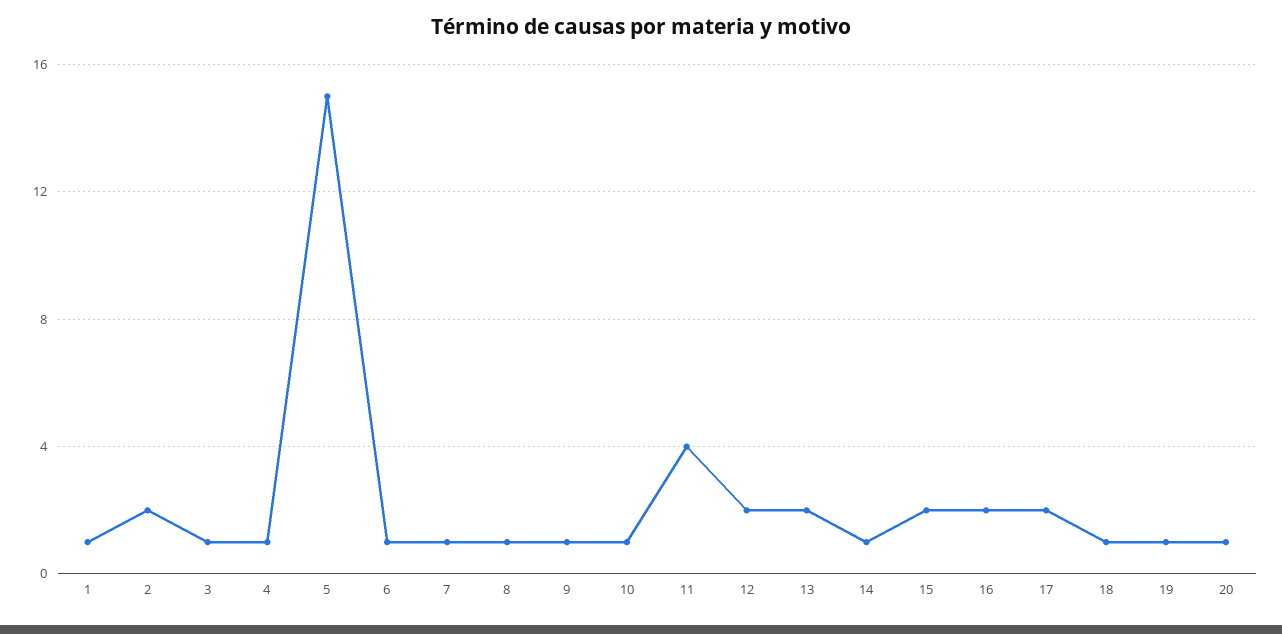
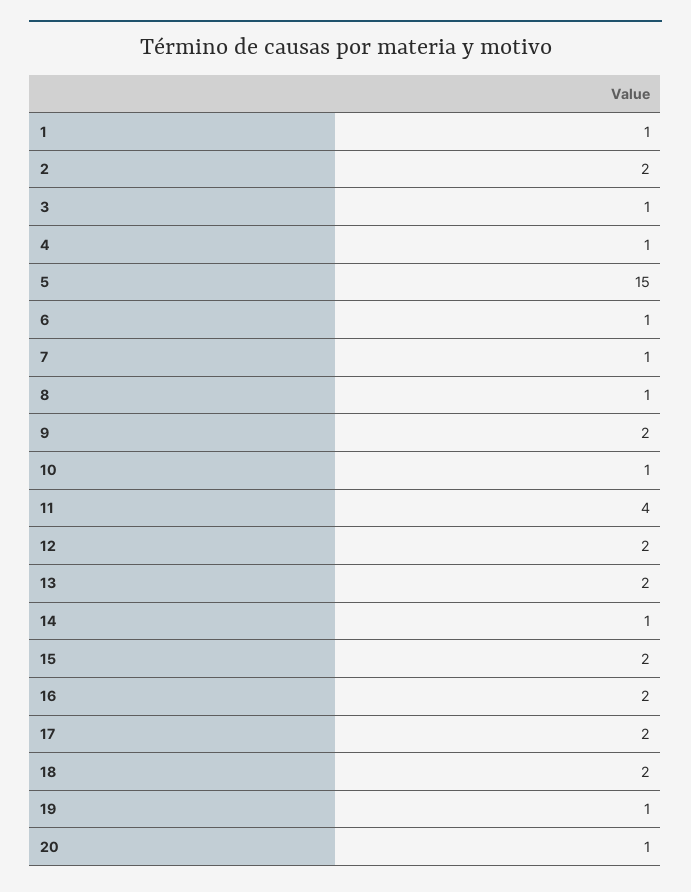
9: 1 -> 2
18: 1 -> 2

